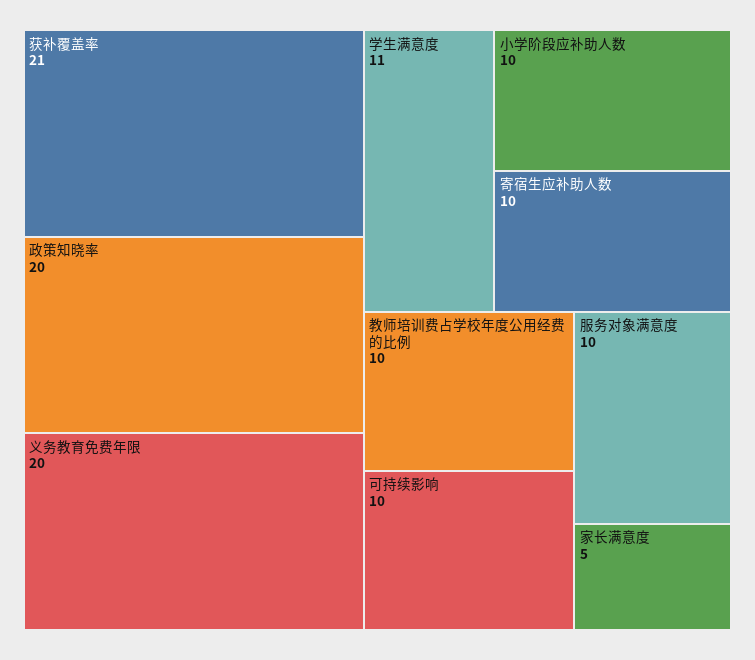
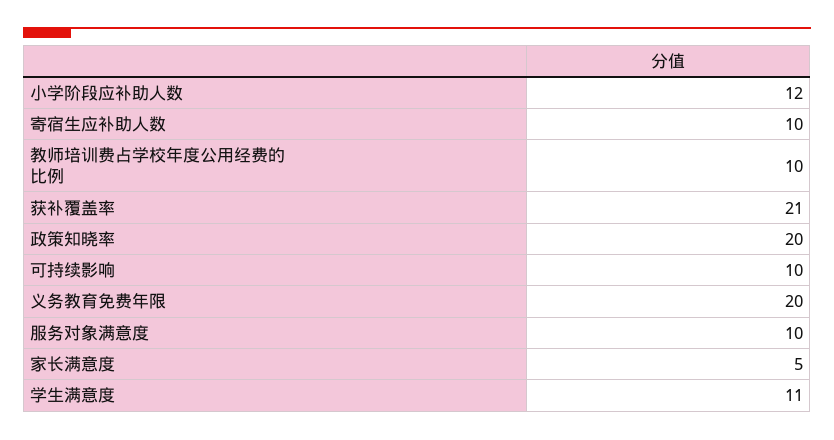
小学阶段应补助人数: 10 -> 12

